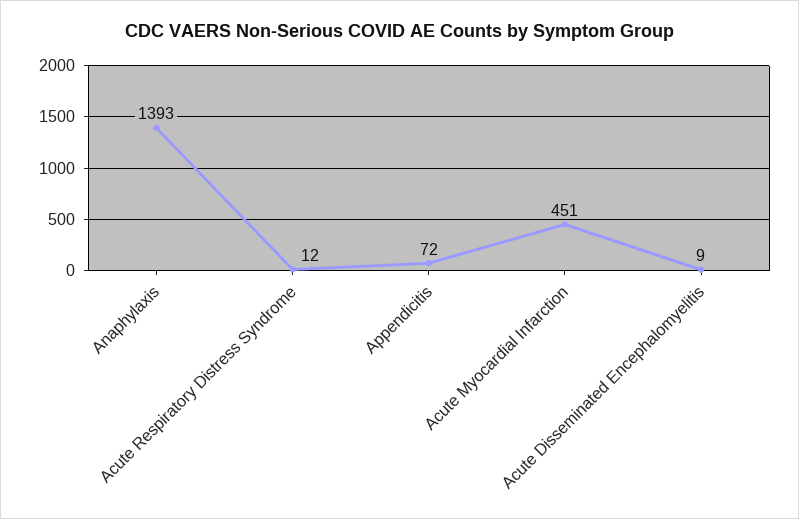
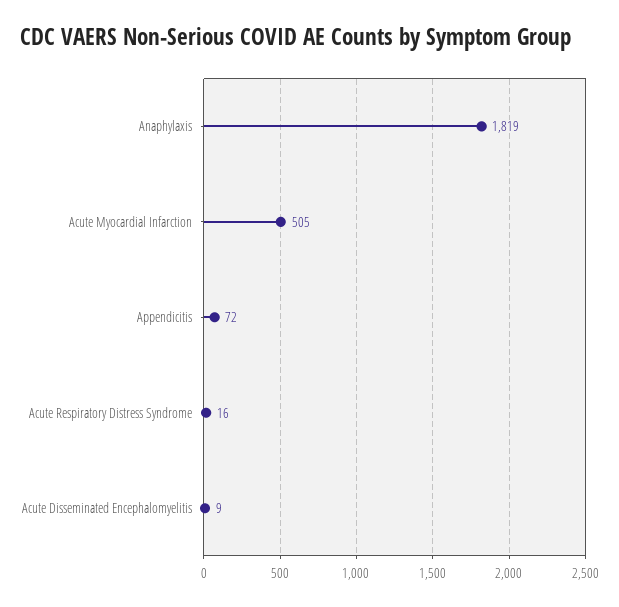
Anaphylaxis: 1393 -> 1819
Acute Respiratory Distress Syndrome: 12 -> 16
Acute Myocardial Infarction: 451 -> 505

